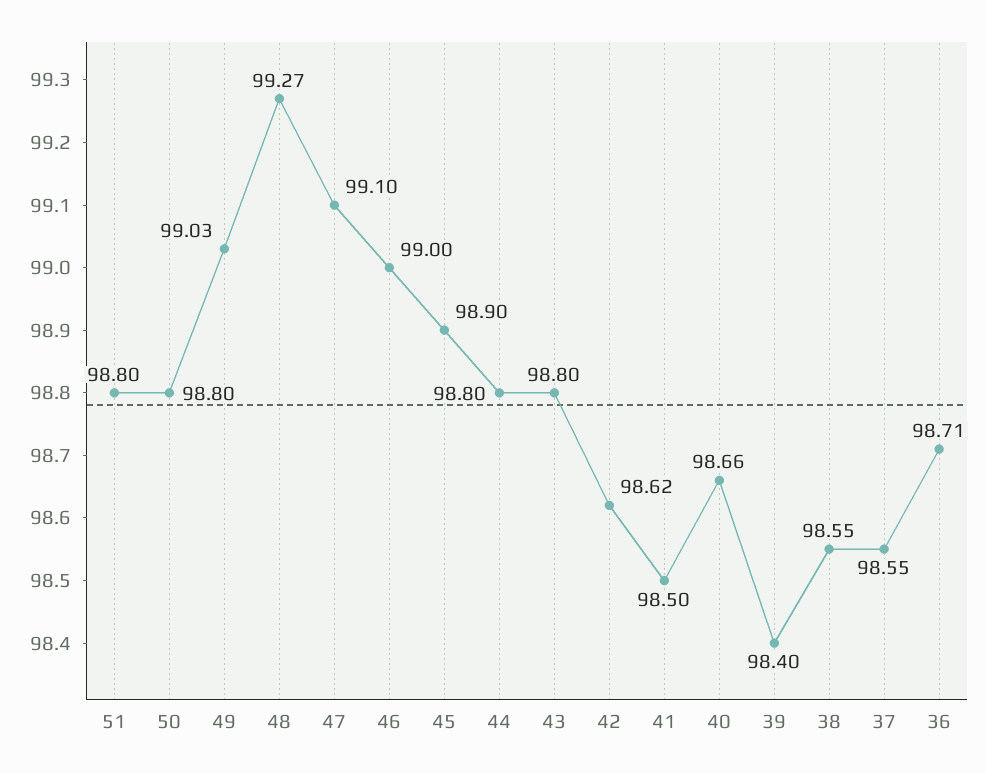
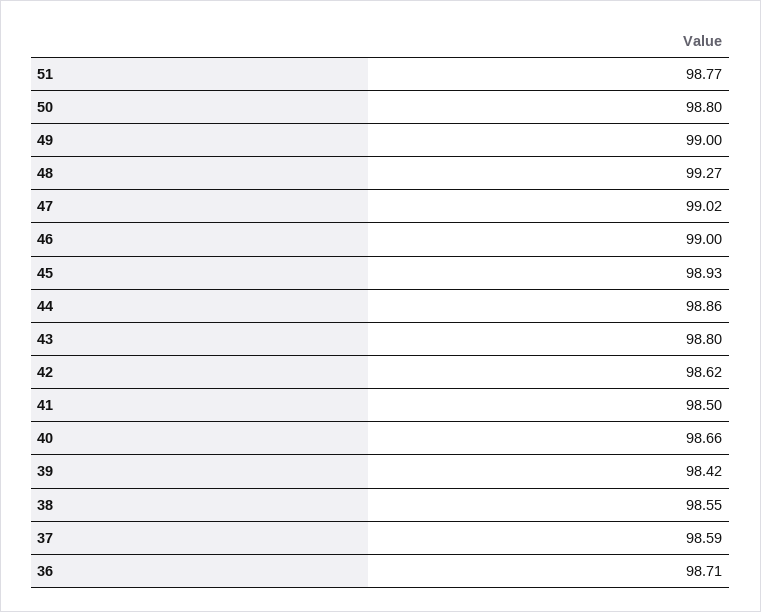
51: 98.8 -> 98.77
49: 99.03 -> 99
47: 99.1 -> 99.02
45: 98.9 -> 98.93
44: 98.8 -> 98.86
39: 98.4 -> 98.42
37: 98.55 -> 98.59

